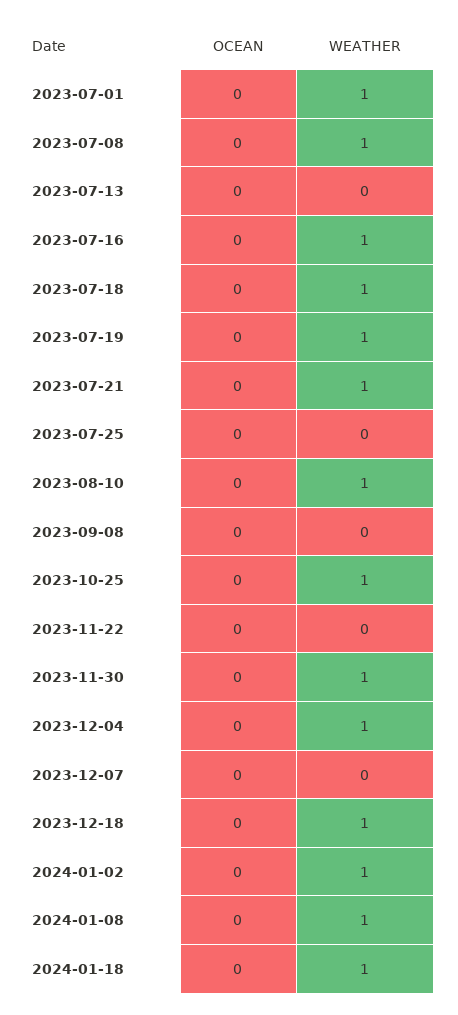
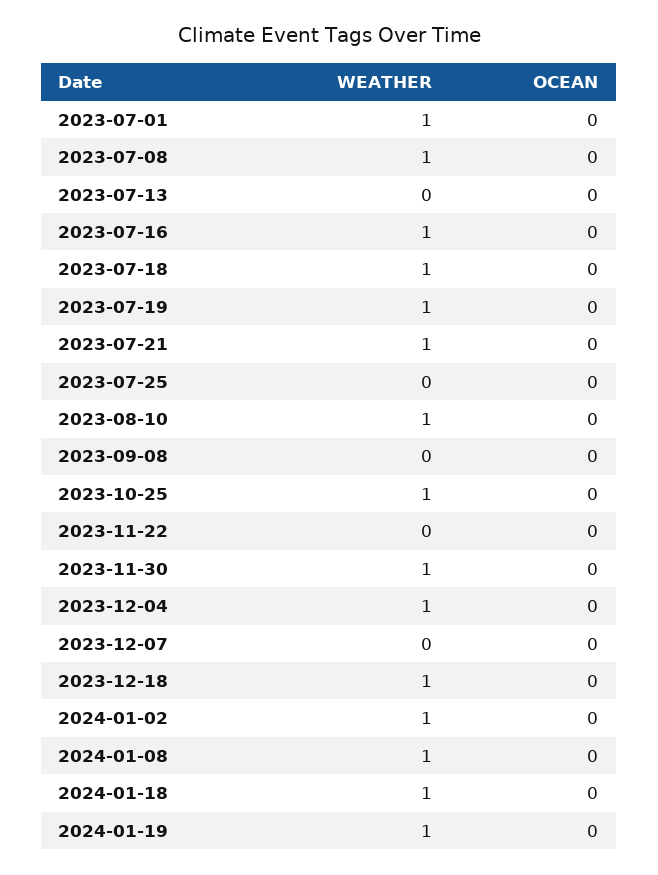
WEATHER, 2024-01-19: none -> 1
OCEAN, 2024-01-19: none -> 0

